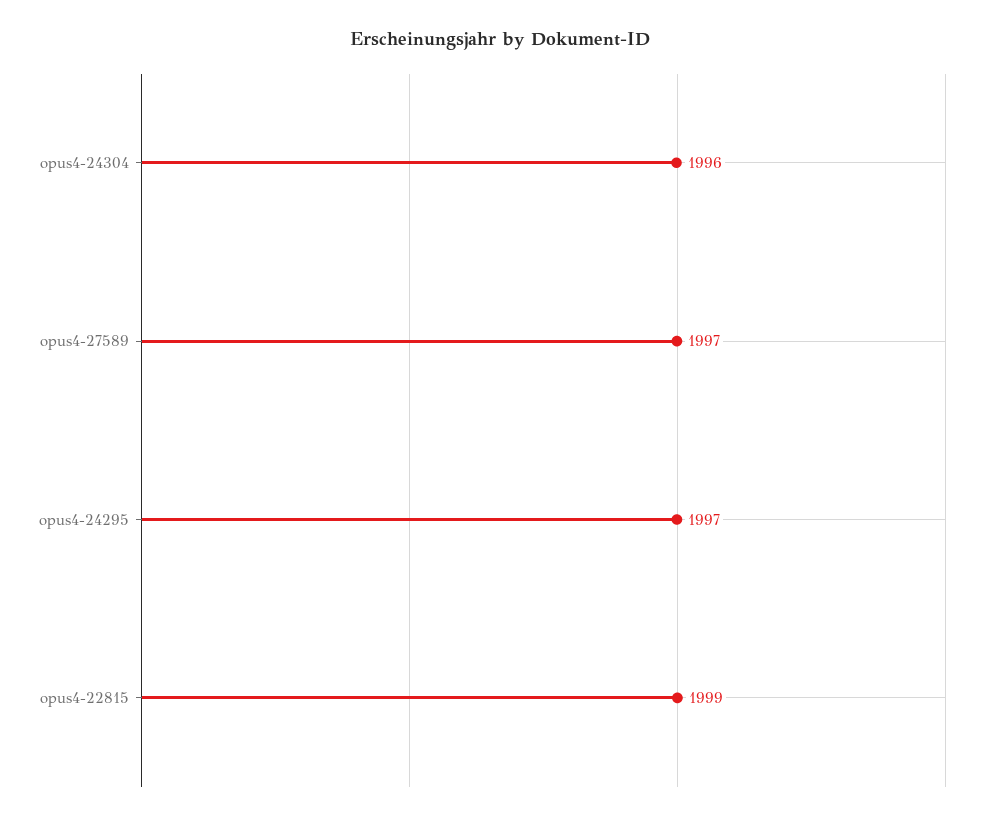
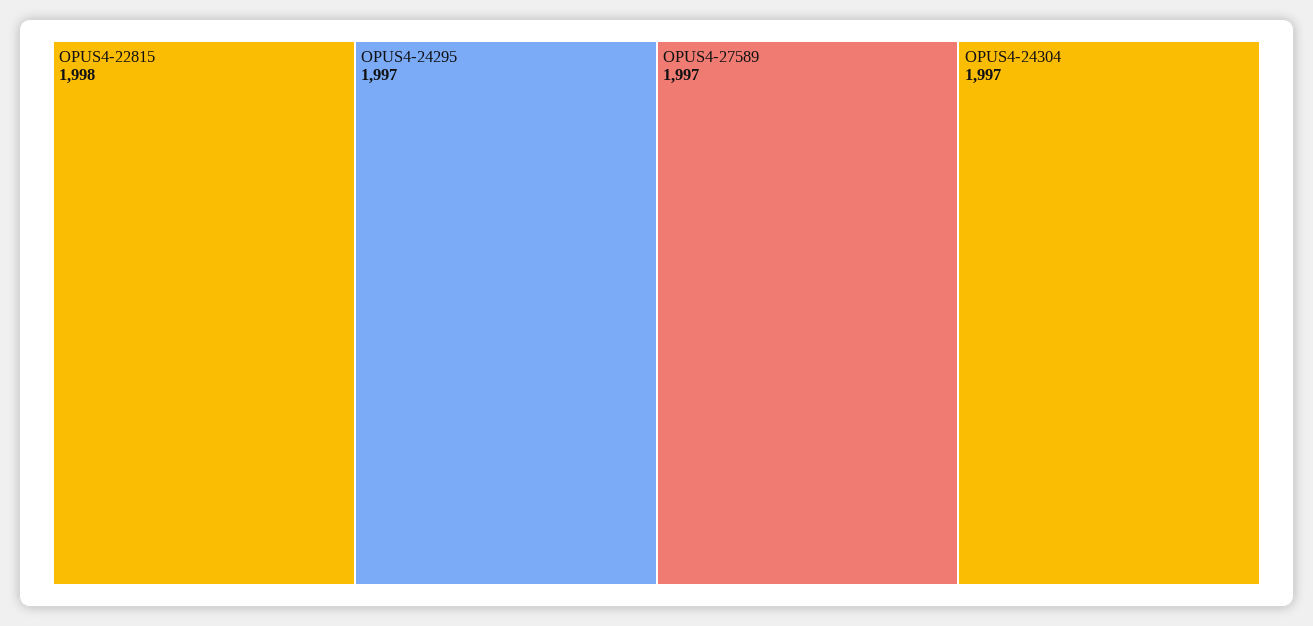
opus4-24304: 1996 -> 1997
opus4-22815: 1999 -> 1998

